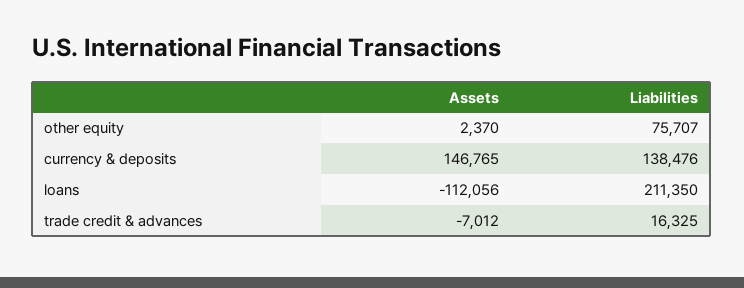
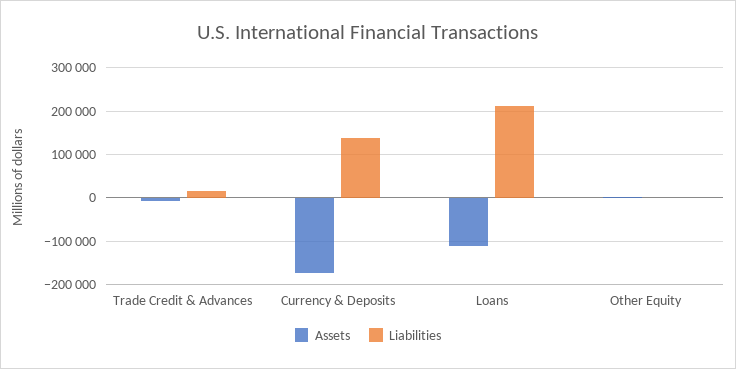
Liabilities, other equity: 75707 -> 0
Assets, currency & deposits: 146765 -> -180000

